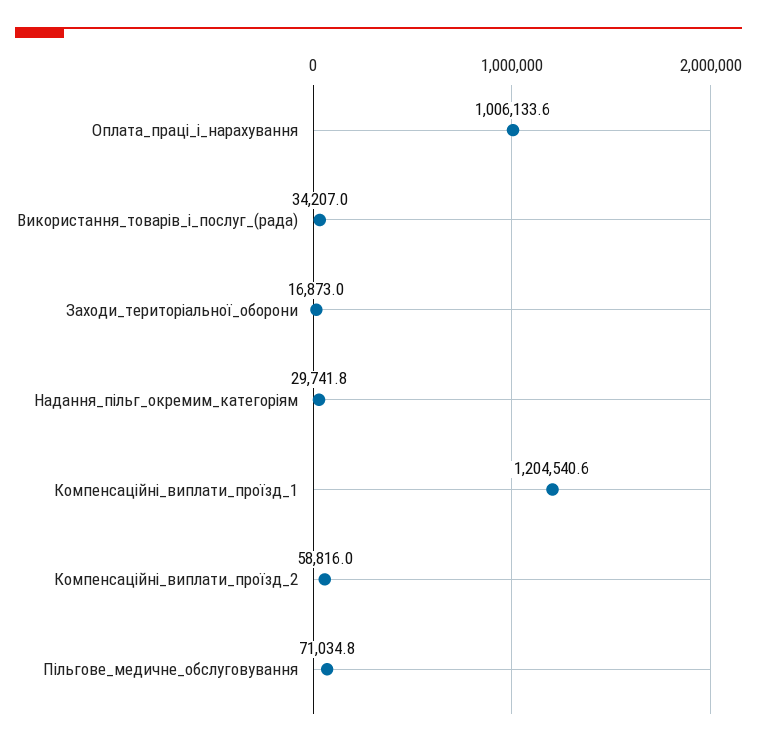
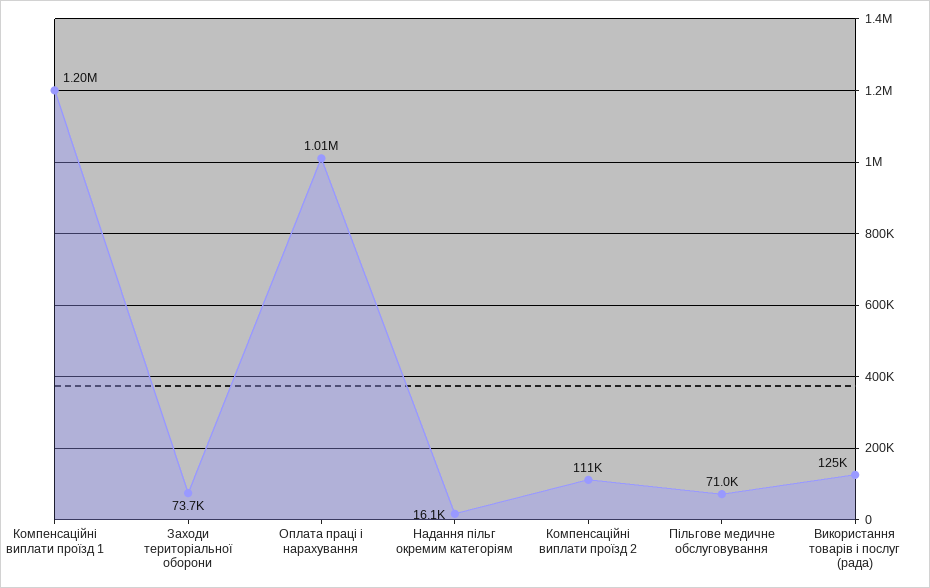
Використання_товарів_і_послуг_(рада): 34207 -> 125000
Заходи_територіальної_оборони: 16873 -> 73700
Надання_пільг_окремим_категоріям: 29741.8 -> 16100
Компенсаційні_виплати_проїзд_2: 58816 -> 111000

